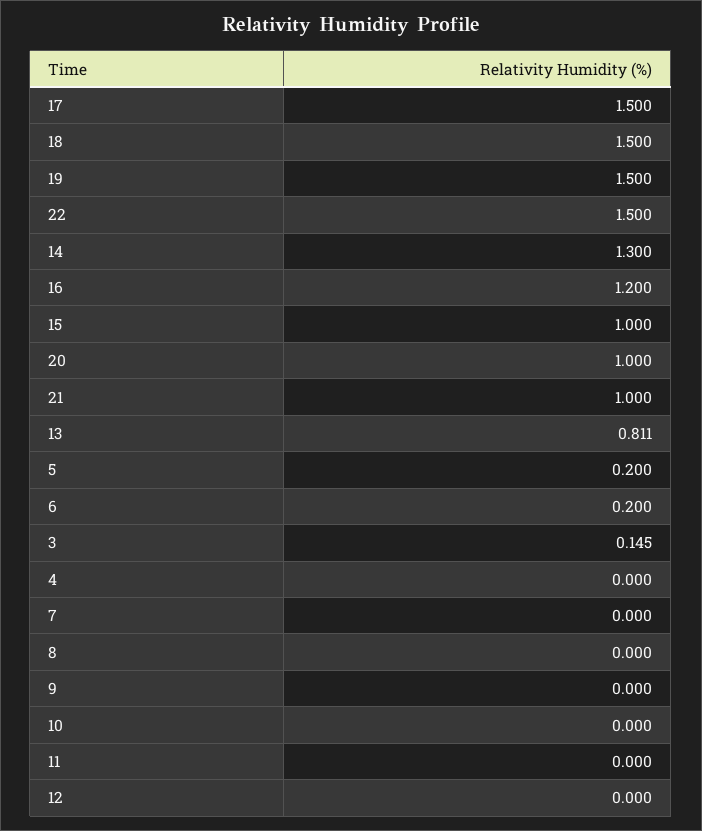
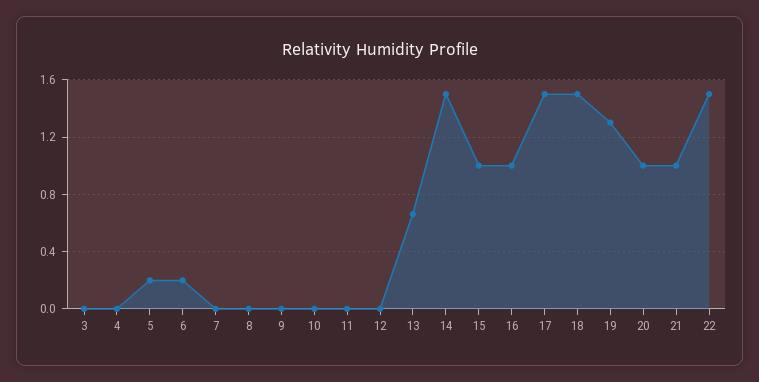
19: 1.5 -> 1.3
14: 1.3 -> 1.5
16: 1.2 -> 1
13: 0.811 -> 0.65
3: 0.145 -> 0

